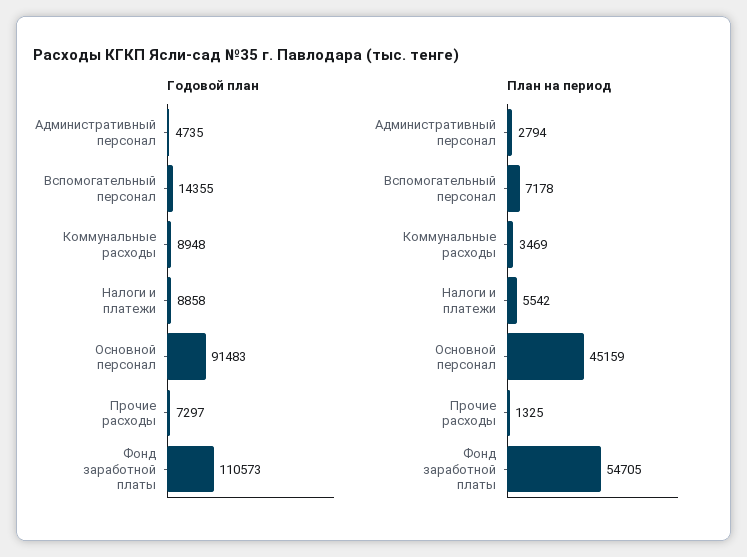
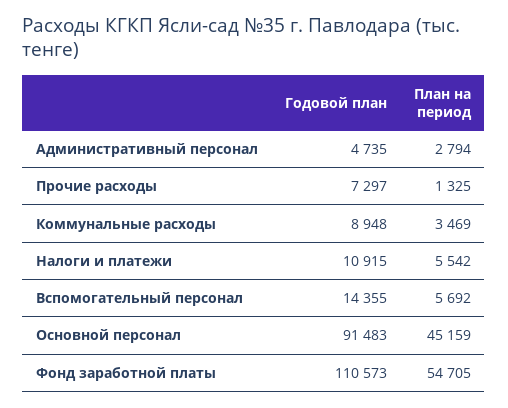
Годовой план, Налоги и платежи: 8858 -> 10915
План на период, Вспомогательный персонал: 7178 -> 5692

